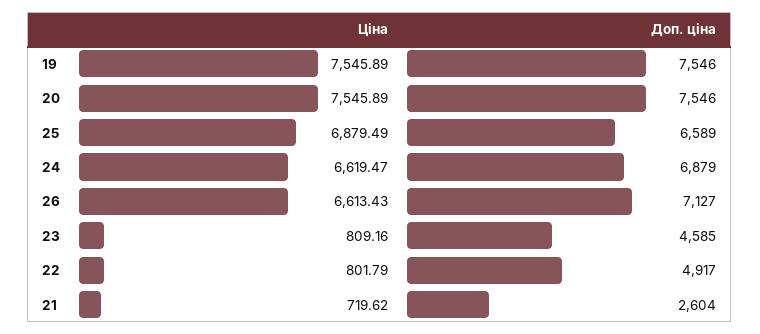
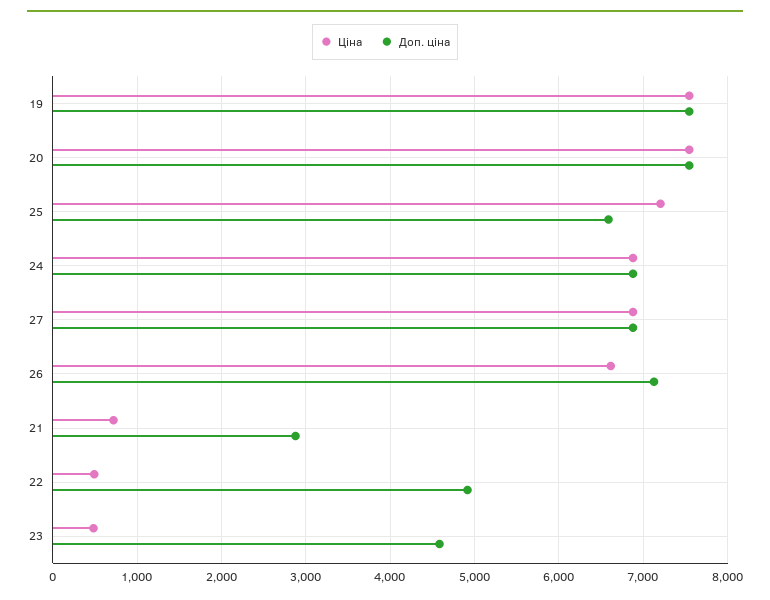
Ціна, 25: 6879.49 -> 7200
Ціна, 24: 6619.47 -> 6900
Ціна, 23: 809.16 -> 500
Ціна, 22: 801.79 -> 500
Доп. ціна, 21: 2604 -> 2900
Ціна, 27: none -> 6900
Доп. ціна, 27: none -> 6900

